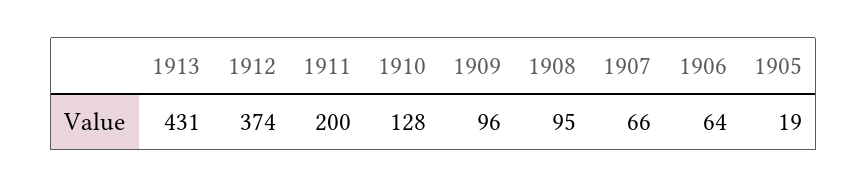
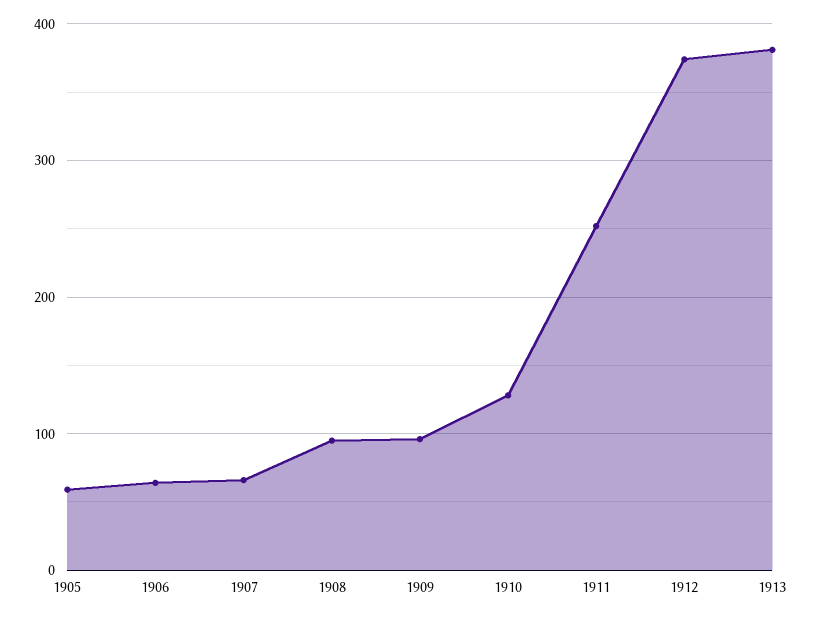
1913: 431 -> 380
1911: 200 -> 250
1905: 19 -> 60

